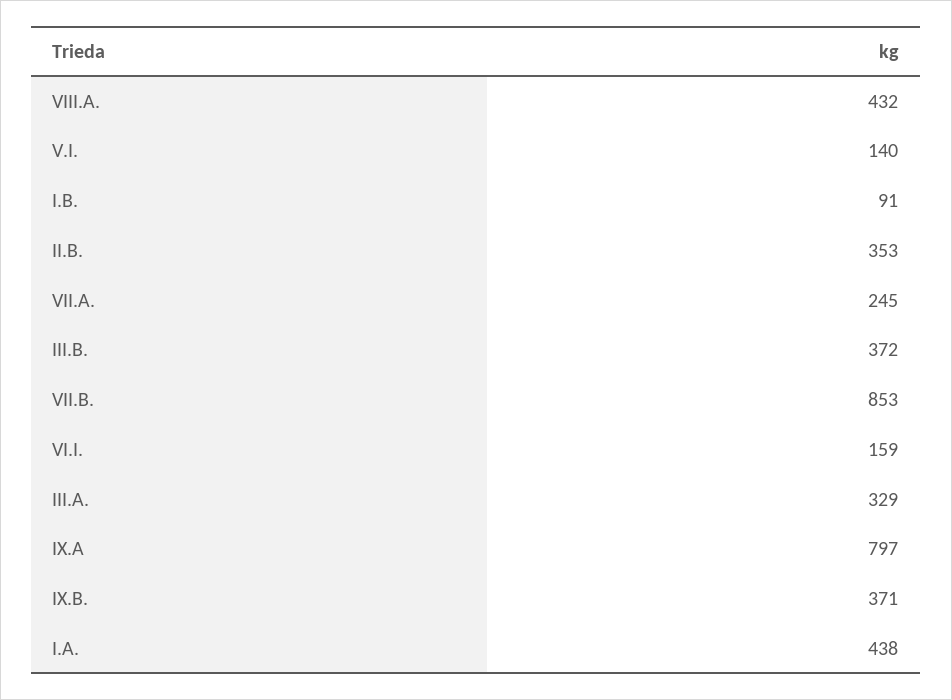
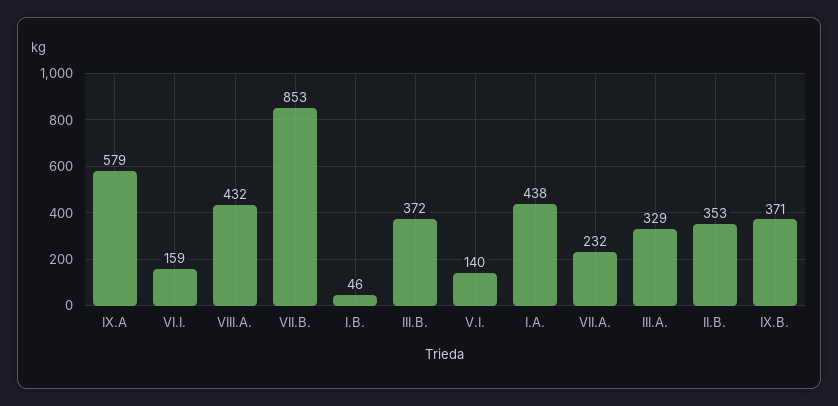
I.B.: 91 -> 46
VII.A.: 245 -> 232
IX.A: 797 -> 579

